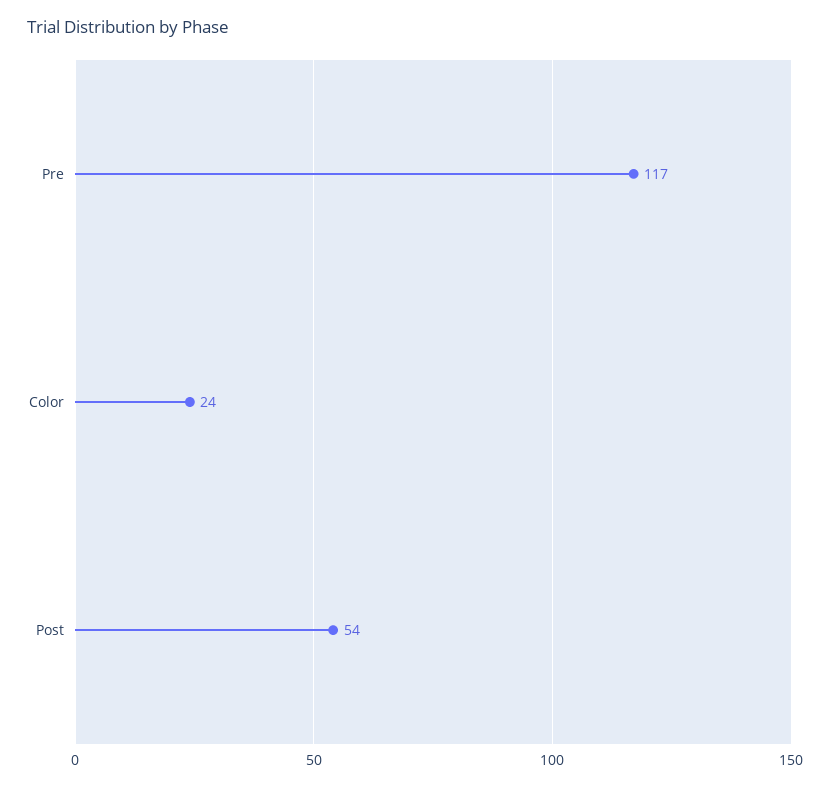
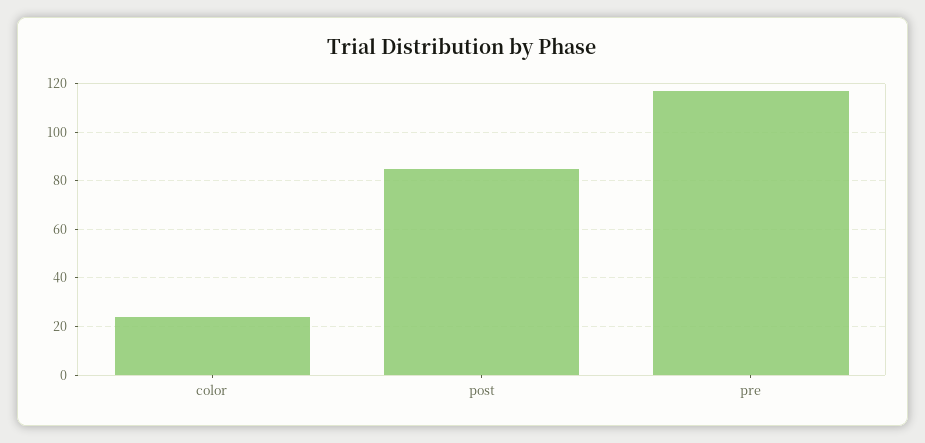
Post: 54 -> 85

